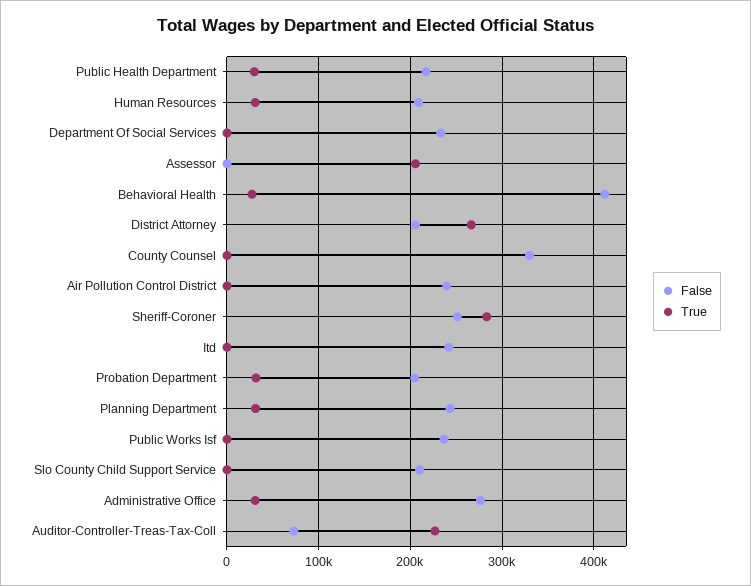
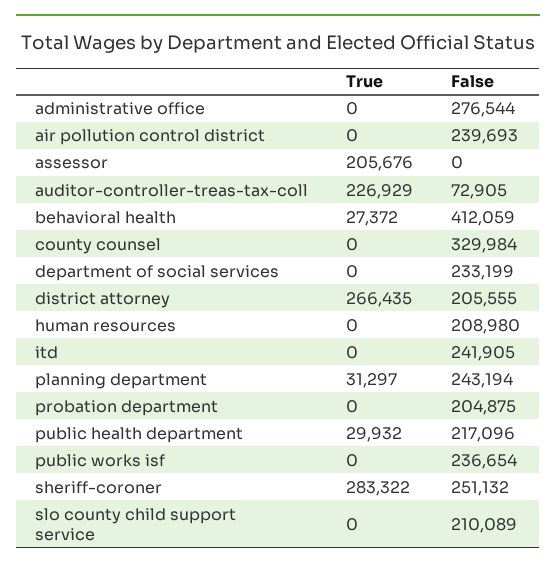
True, Human Resources: 30000 -> 0
True, Probation Department: 30000 -> 0
True, Administrative Office: 30000 -> 0

